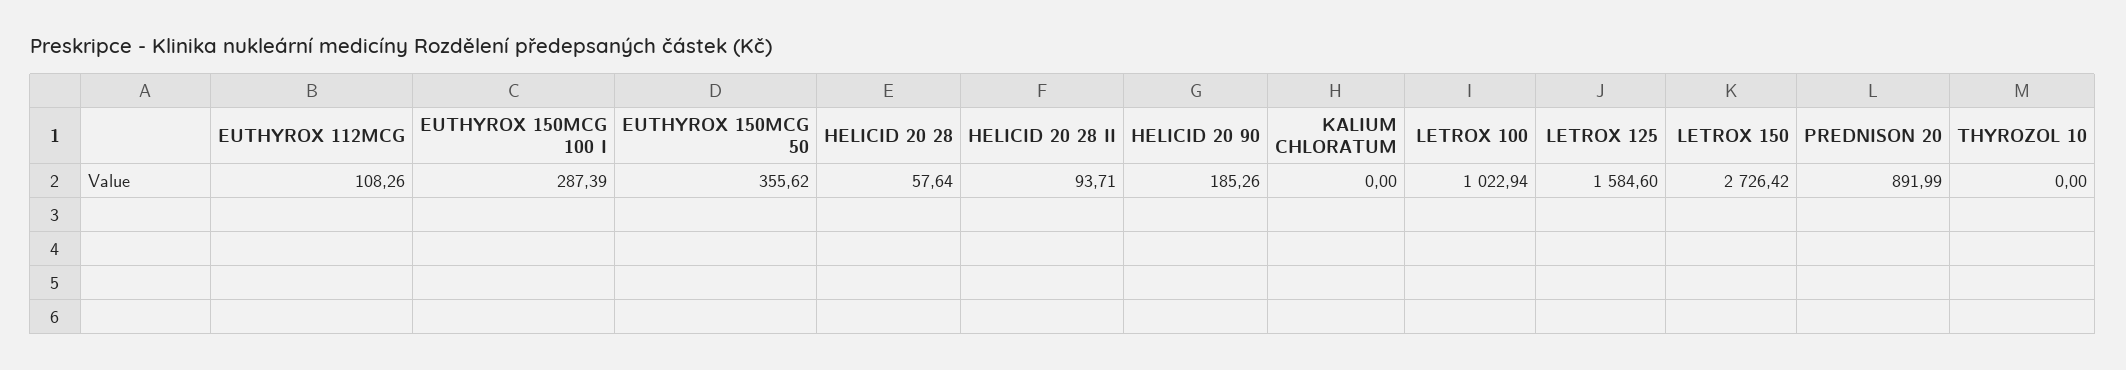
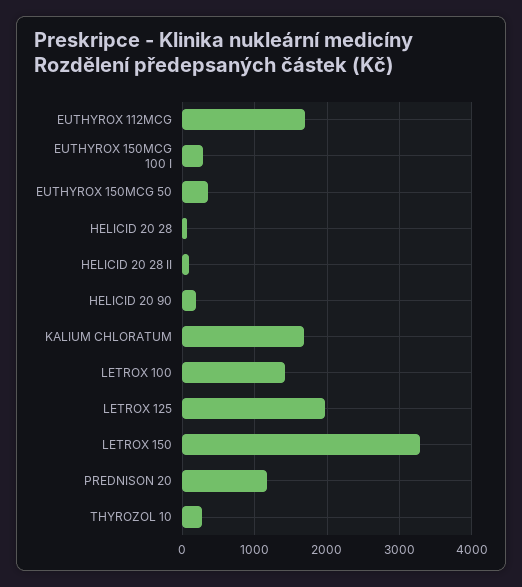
EUTHYROX 112MCG: 108.26 -> 1700
KALIUM CHLORATUM: 0 -> 1700
LETROX 100: 1022.94 -> 1400
LETROX 125: 1584.6 -> 2000
LETROX 150: 2726.42 -> 3300
PREDNISON 20: 891.99 -> 1200
THYROZOL 10: 0 -> 300

